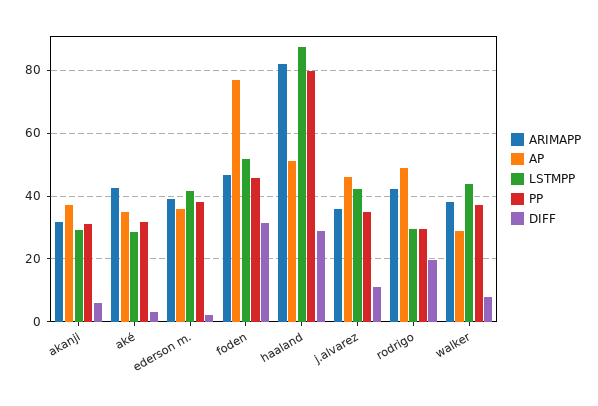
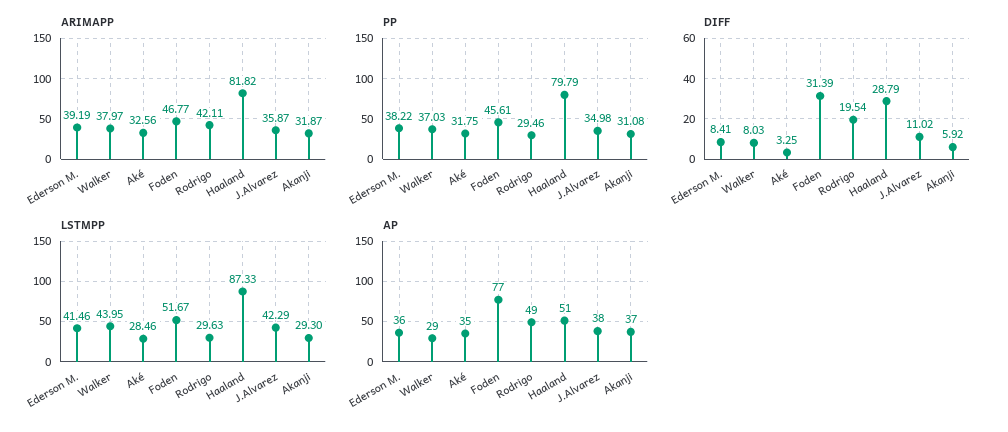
ARIMAPP, aké: 42 -> 32.56
DIFF, ederson m.: 2 -> 8.41
AP, j.alvarez: 46 -> 38

